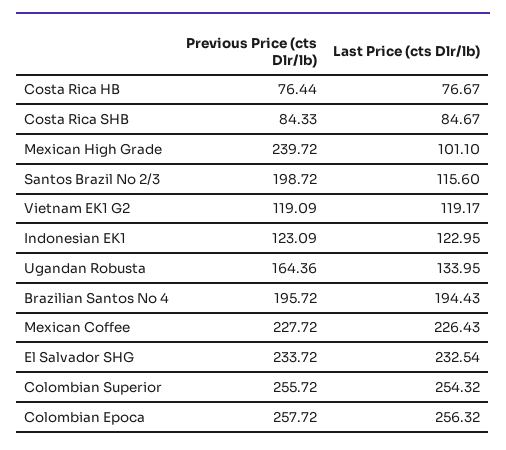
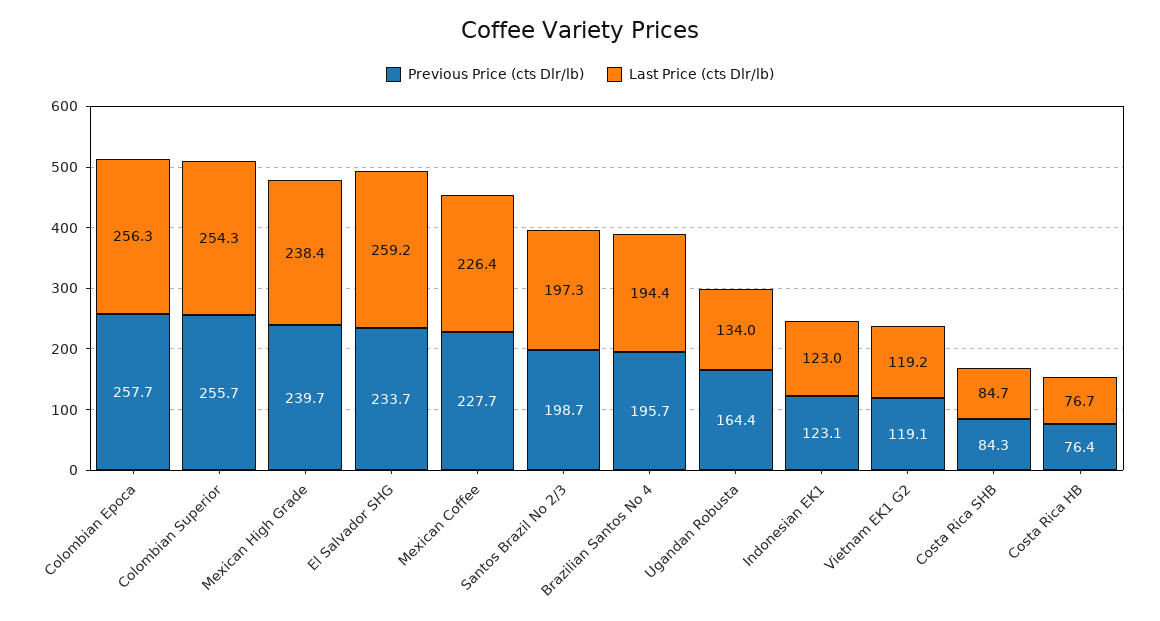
Last Price (cts Dlr/lb), Mexican High Grade: 101.1 -> 238.4
Last Price (cts Dlr/lb), Santos Brazil No 2/3: 115.6 -> 197.3
Last Price (cts Dlr/lb), El Salvador SHG: 232.54 -> 259.2

